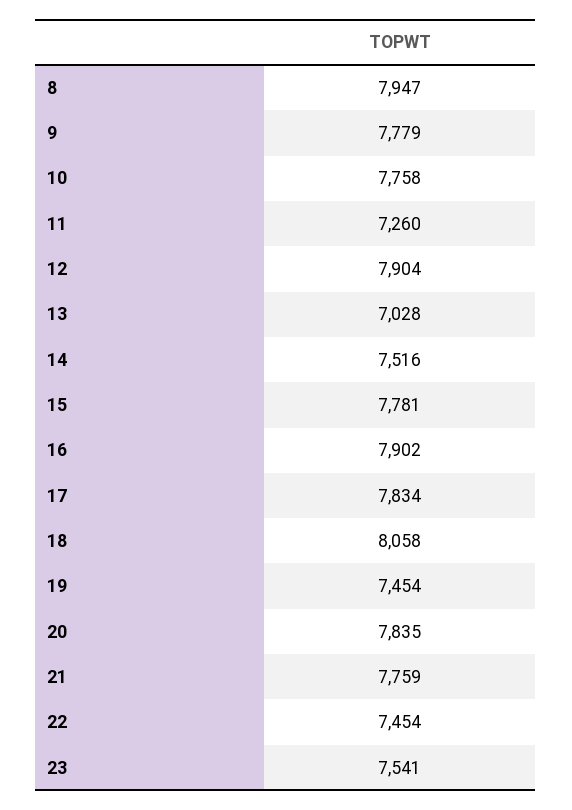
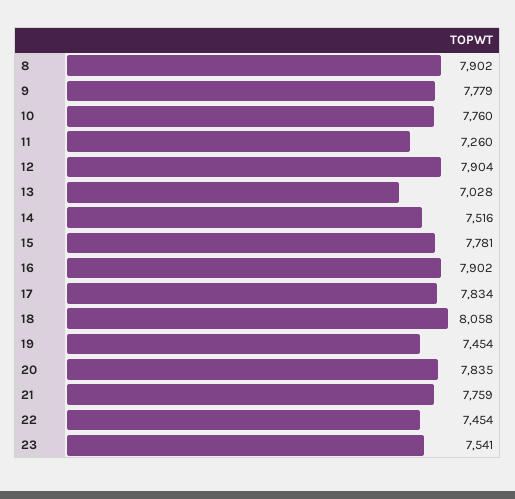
8: 7947 -> 7902
10: 7758 -> 7760

